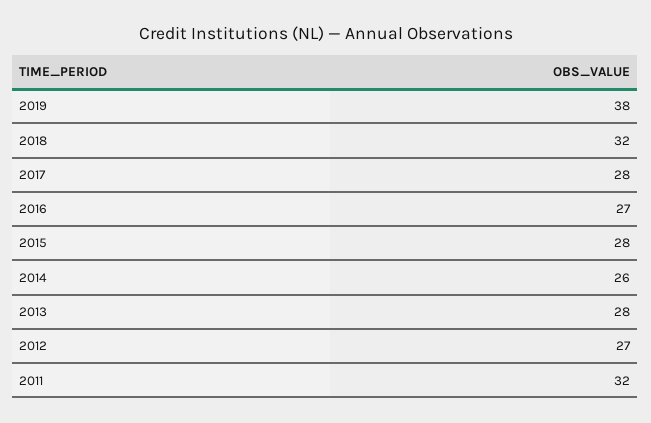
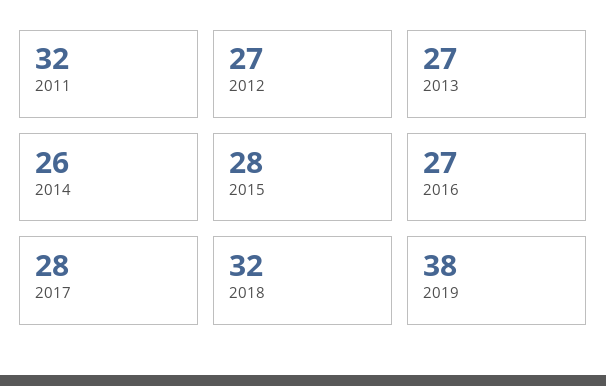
2013: 28 -> 27

